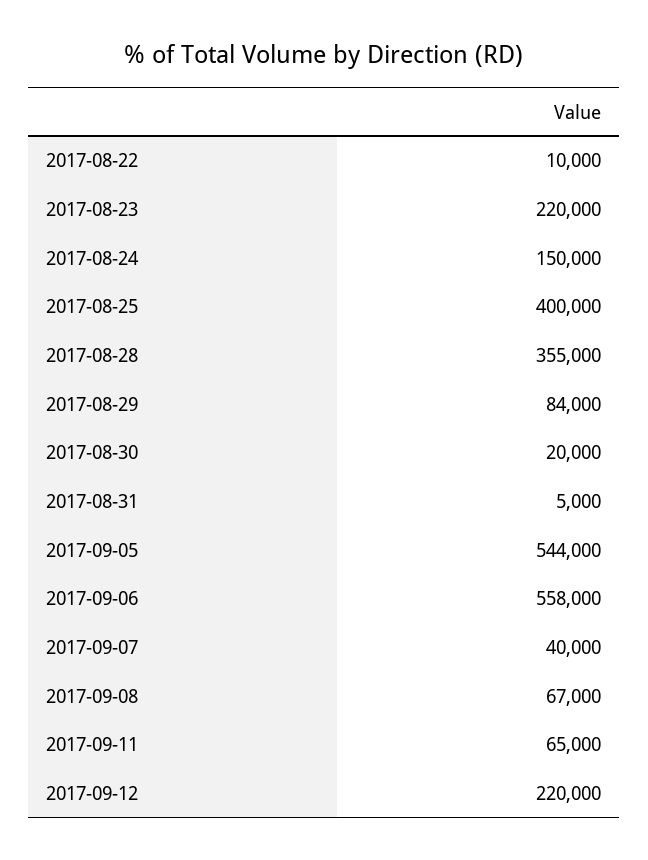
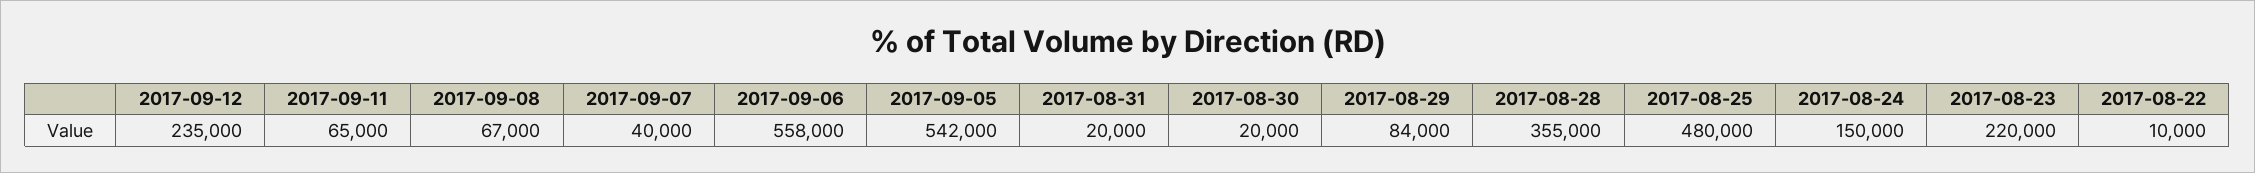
2017-08-25: 400000 -> 480000
2017-08-31: 5000 -> 20000
2017-09-05: 544000 -> 542000
2017-09-12: 220000 -> 235000

